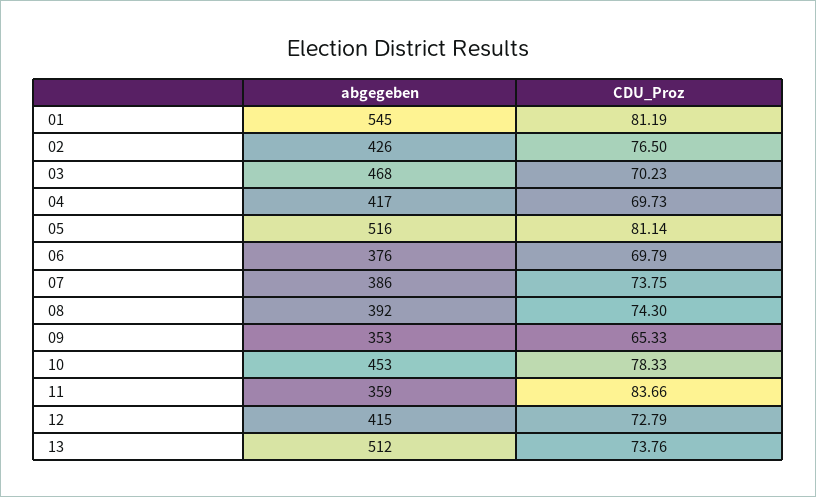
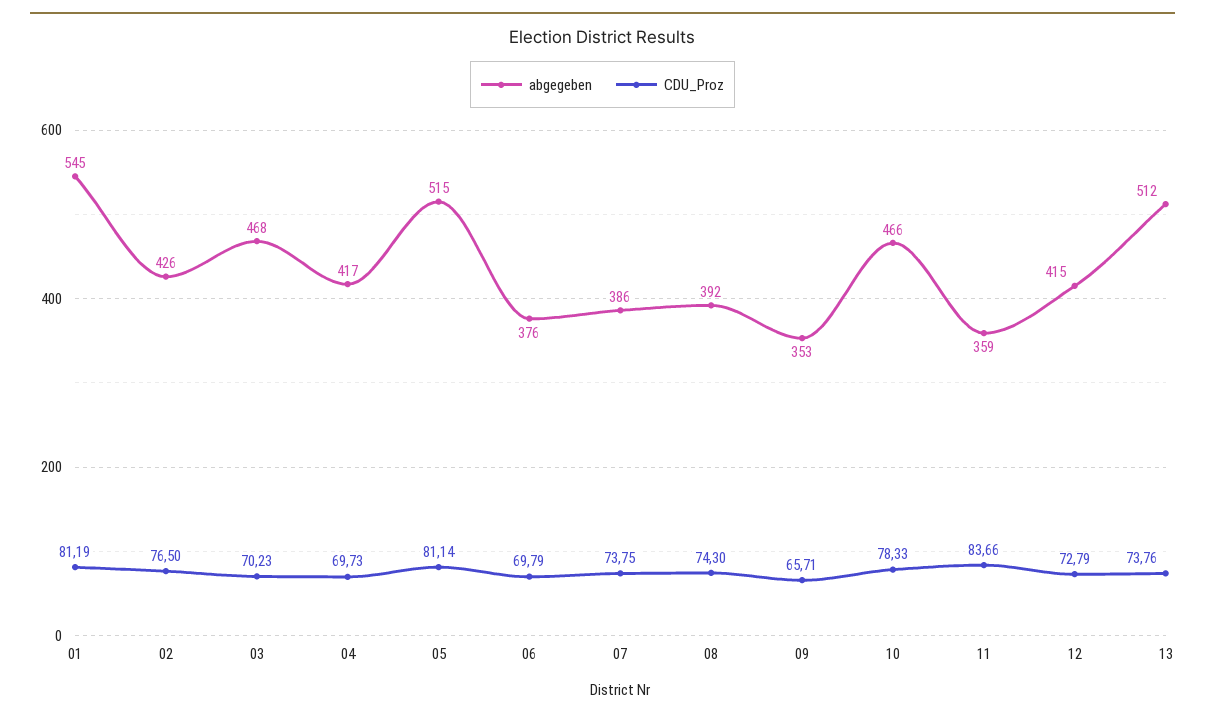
abgegeben, 05: 516 -> 515
CDU_Proz, 09: 65.33 -> 65.71
abgegeben, 10: 453 -> 466

